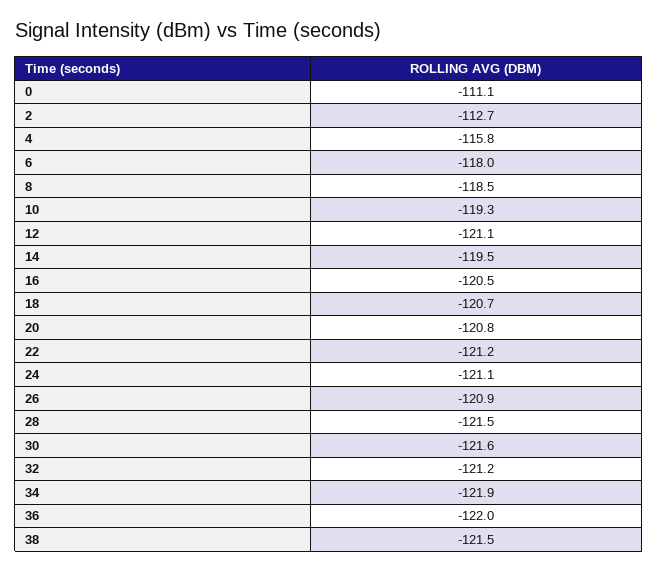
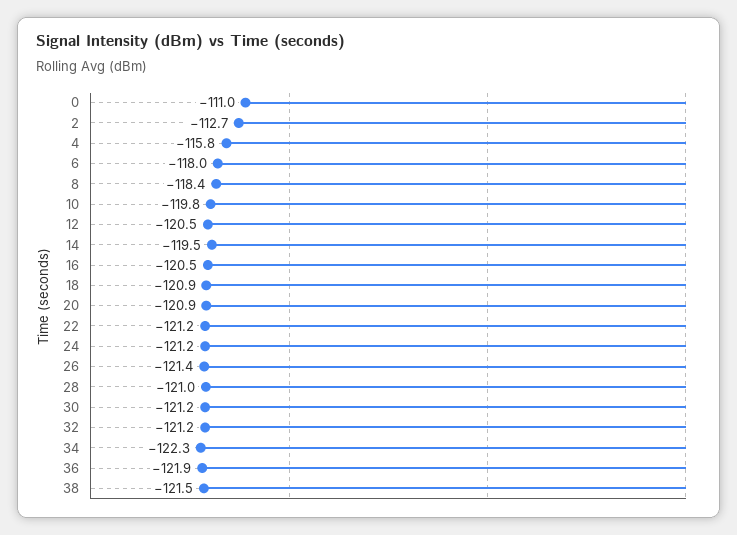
0: -111.1 -> -111
8: -118.5 -> -118.4
10: -119.3 -> -119.8
12: -121.1 -> -120.5
18: -120.7 -> -120.9
20: -120.8 -> -120.9
24: -121.1 -> -121.2
26: -120.9 -> -121.4
28: -121.5 -> -121
30: -121.6 -> -121.2
34: -121.9 -> -122.3
36: -122 -> -121.9

